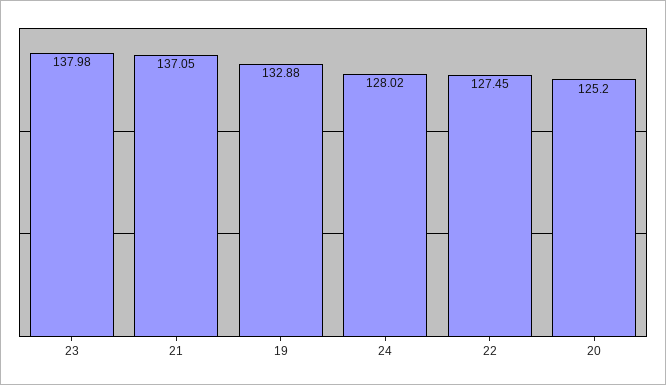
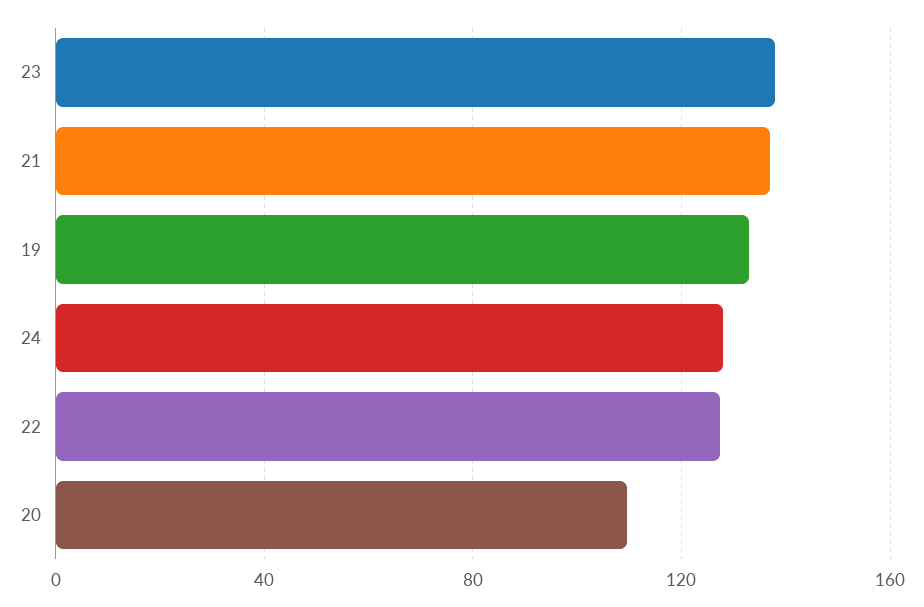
20: 125.2 -> 110

